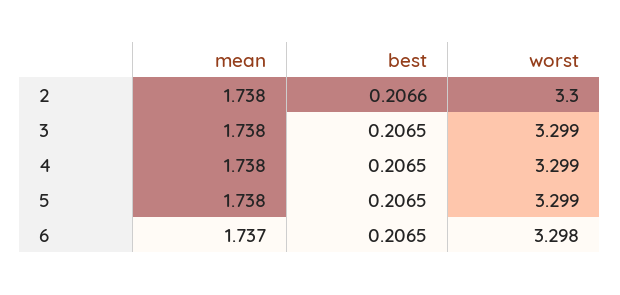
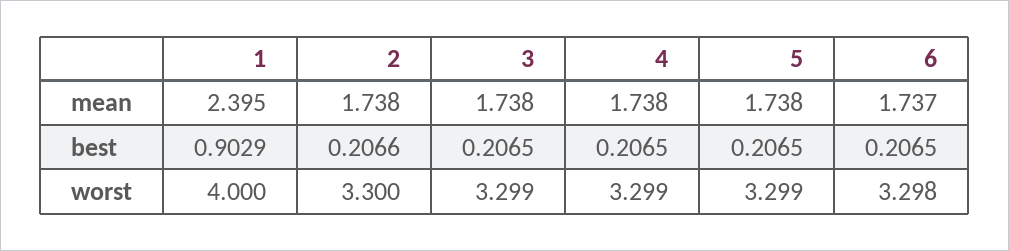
mean, 1: none -> 2.395
best, 1: none -> 0.9029
worst, 1: none -> 4

